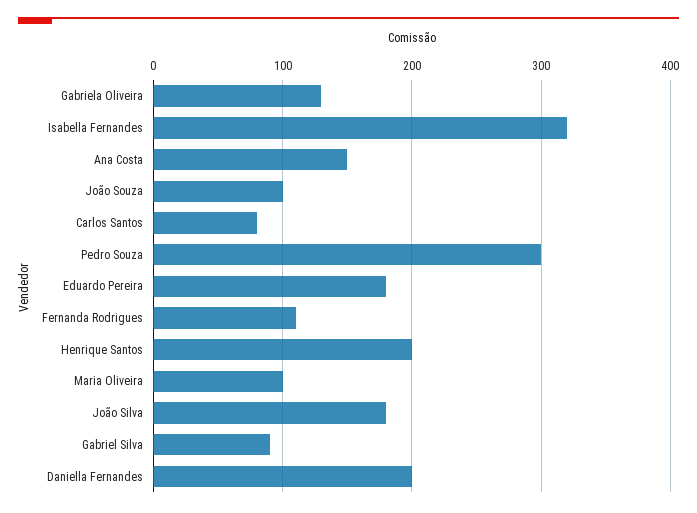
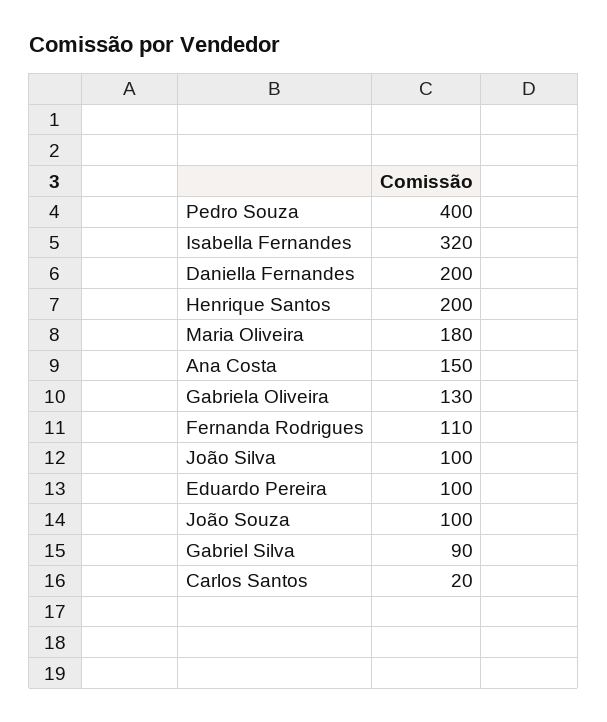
Carlos Santos: 80 -> 20
Pedro Souza: 300 -> 400
Eduardo Pereira: 180 -> 100
Maria Oliveira: 100 -> 180
João Silva: 180 -> 100

